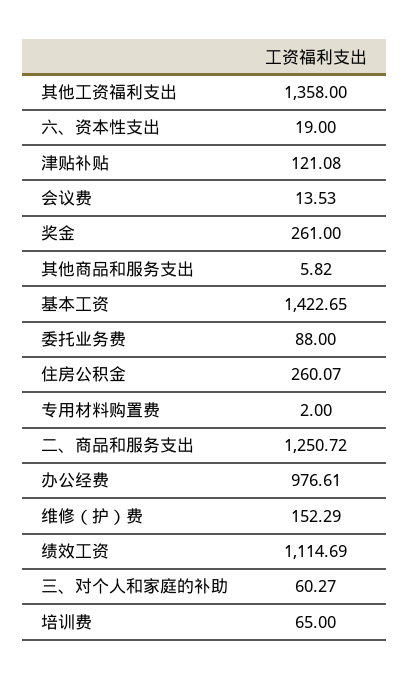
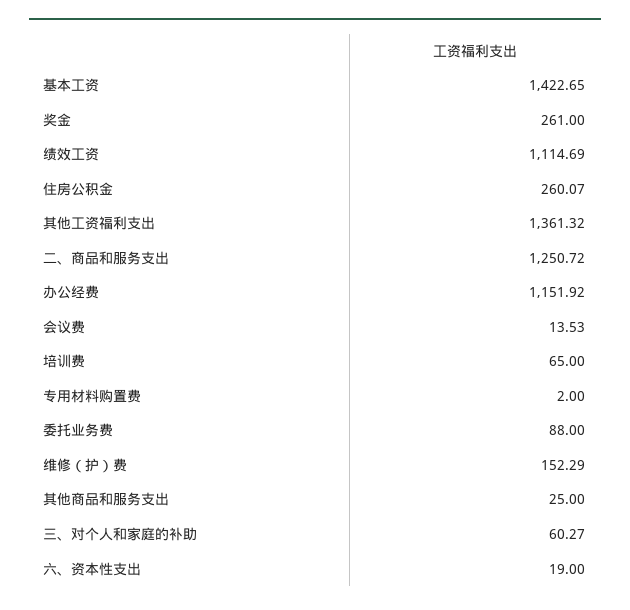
其他工资福利支出: 1358 -> 1361.32
津贴补贴: 121.08 -> none
其他商品和服务支出: 5.82 -> 25
办公经费: 976.61 -> 1151.92

